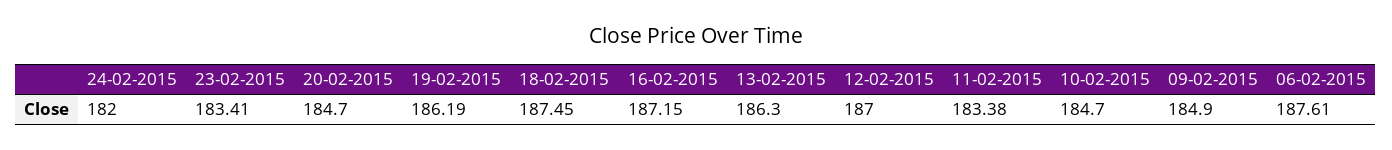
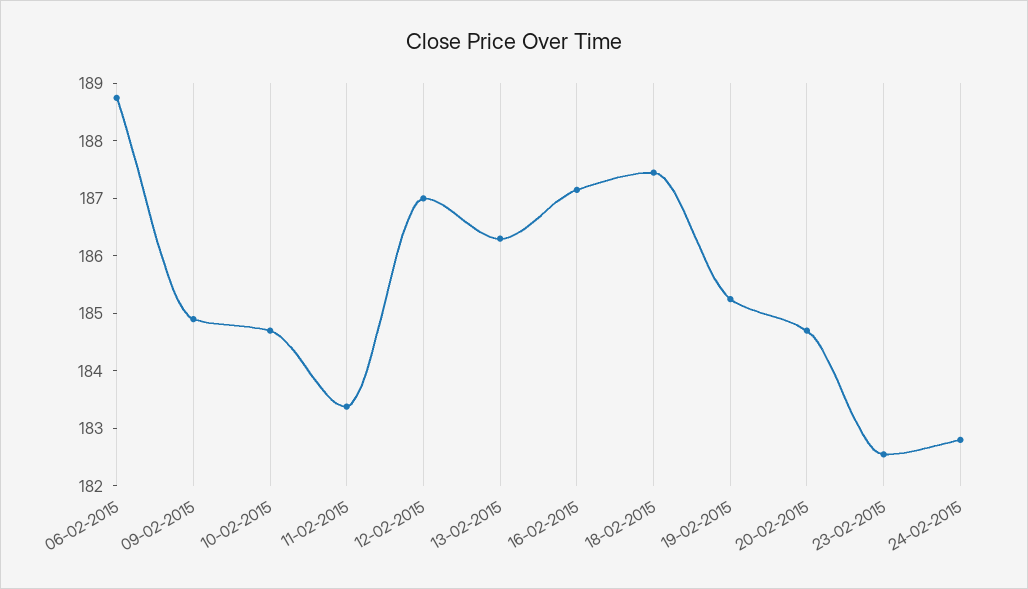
24-02-2015: 182 -> 182.8
23-02-2015: 183.41 -> 182.6
19-02-2015: 186.19 -> 185.2
06-02-2015: 187.61 -> 188.8

